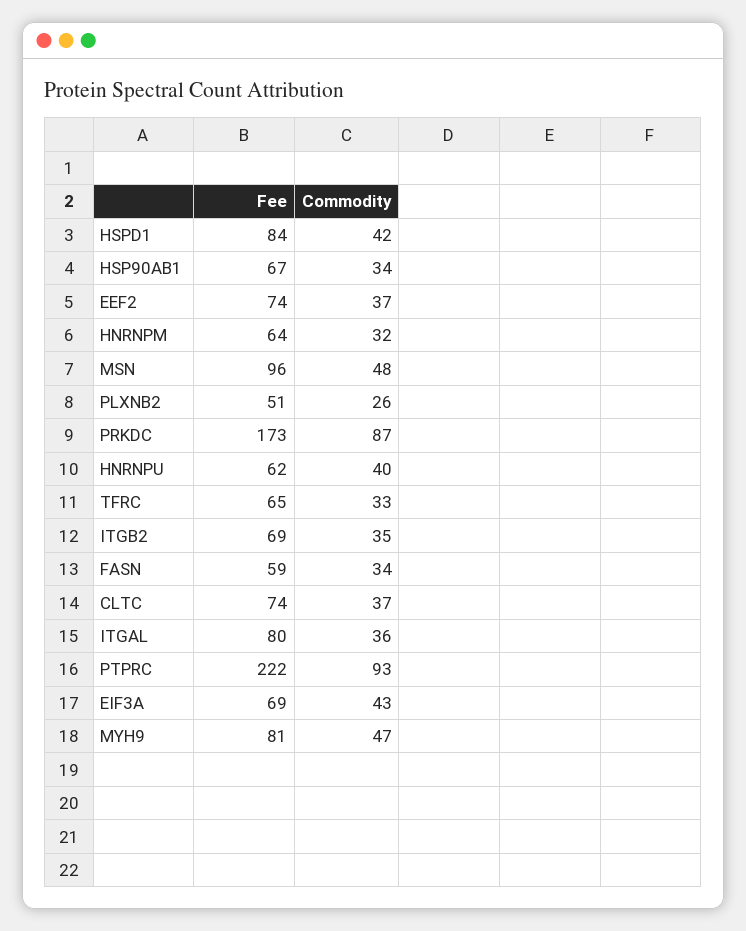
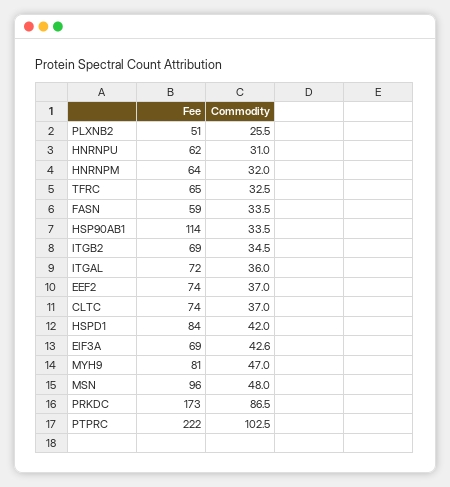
Fee, HSP90AB1: 67 -> 114
Commodity, HNRNPU: 40 -> 31
Fee, ITGAL: 80 -> 72
Commodity, PTPRC: 93 -> 102.5

